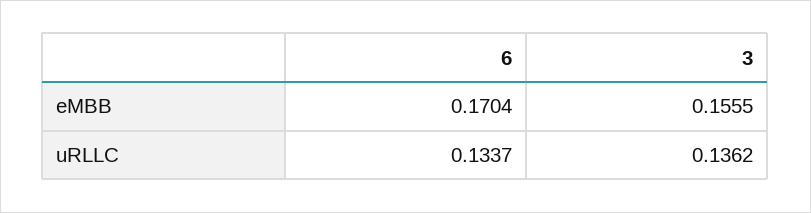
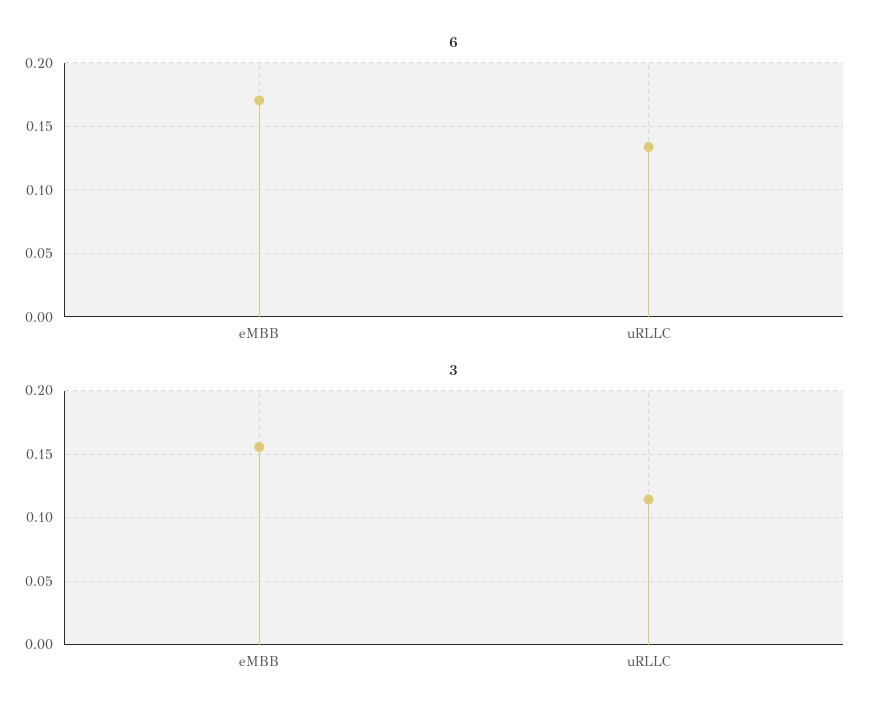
3, uRLLC: 0.1362 -> 0.115

